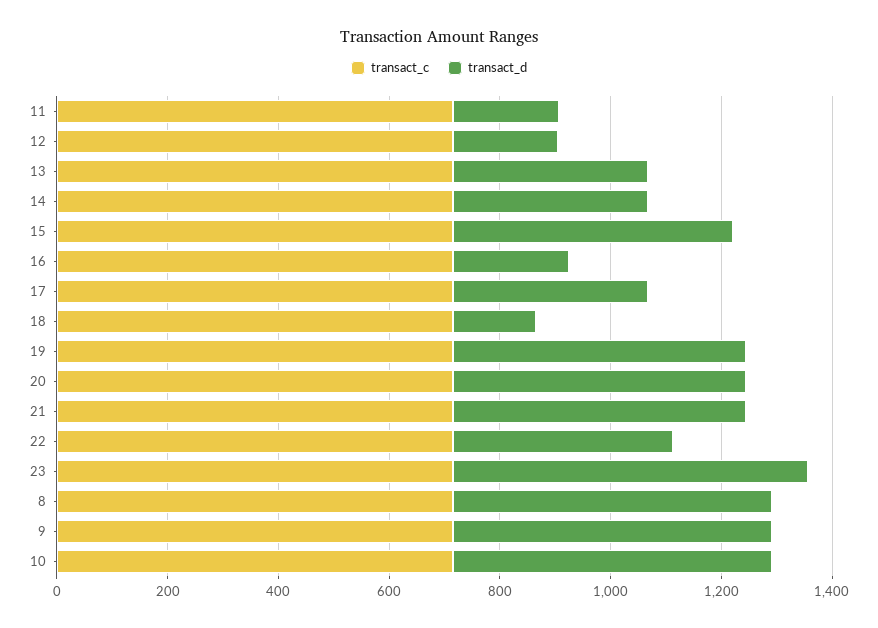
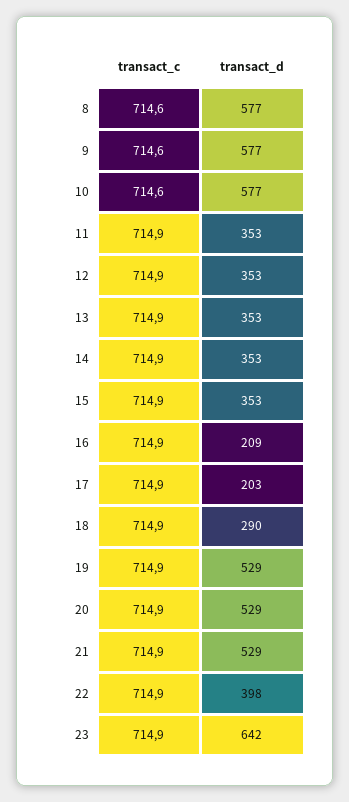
transact_d, 11: 200 -> 353
transact_d, 12: 200 -> 353
transact_d, 15: 500 -> 353
transact_d, 17: 350 -> 203
transact_d, 18: 150 -> 290

